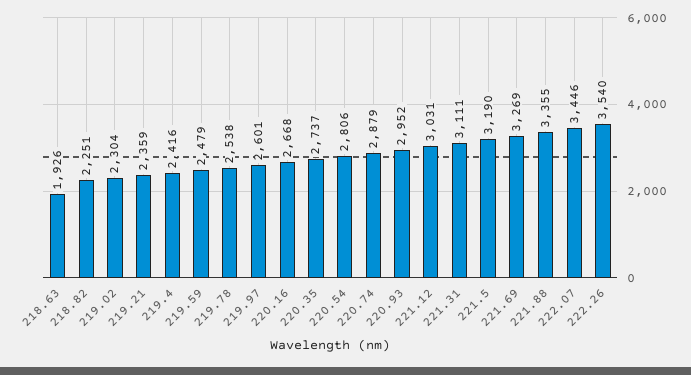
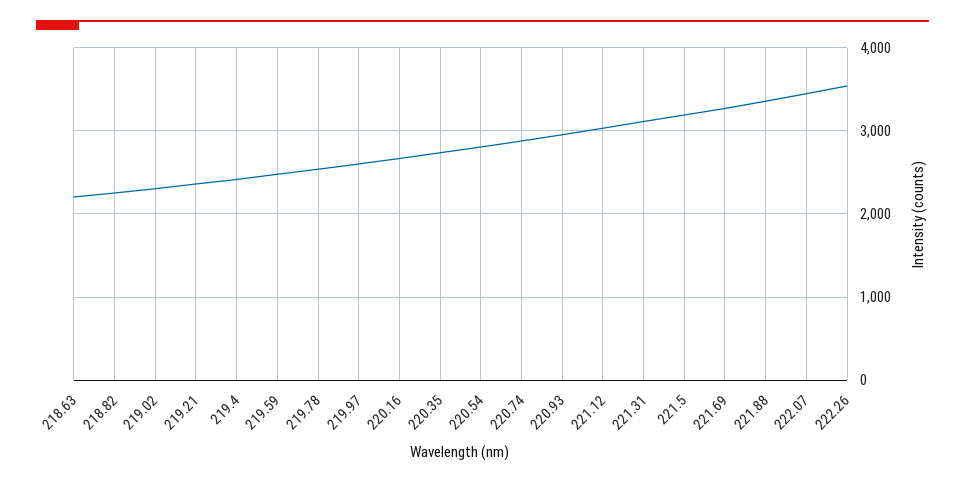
218.63: 1926 -> 2200

